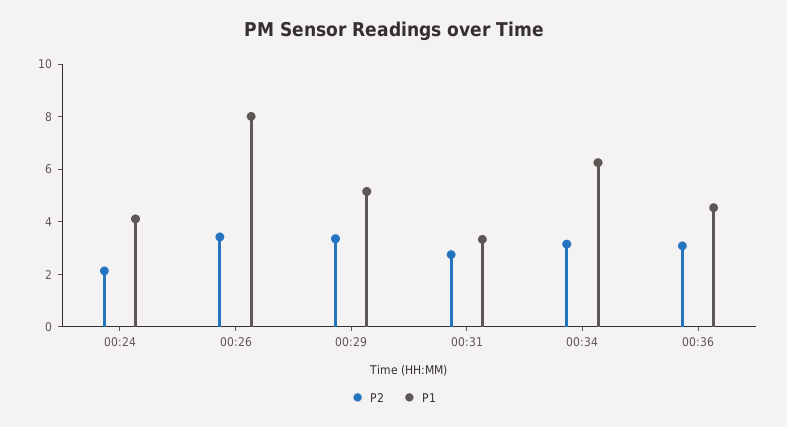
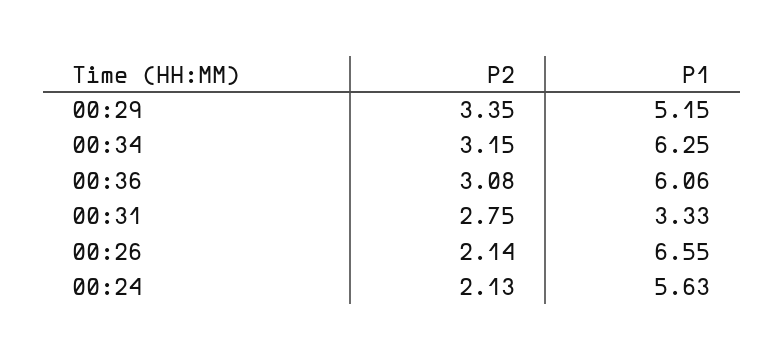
P1, 00:24: 4 -> 5.63
P2, 00:26: 3.5 -> 2.14
P1, 00:26: 8 -> 6.55
P1, 00:36: 4.5 -> 6.06

